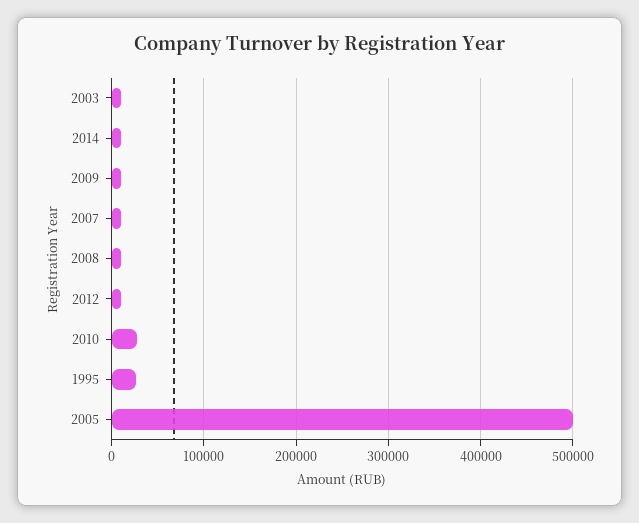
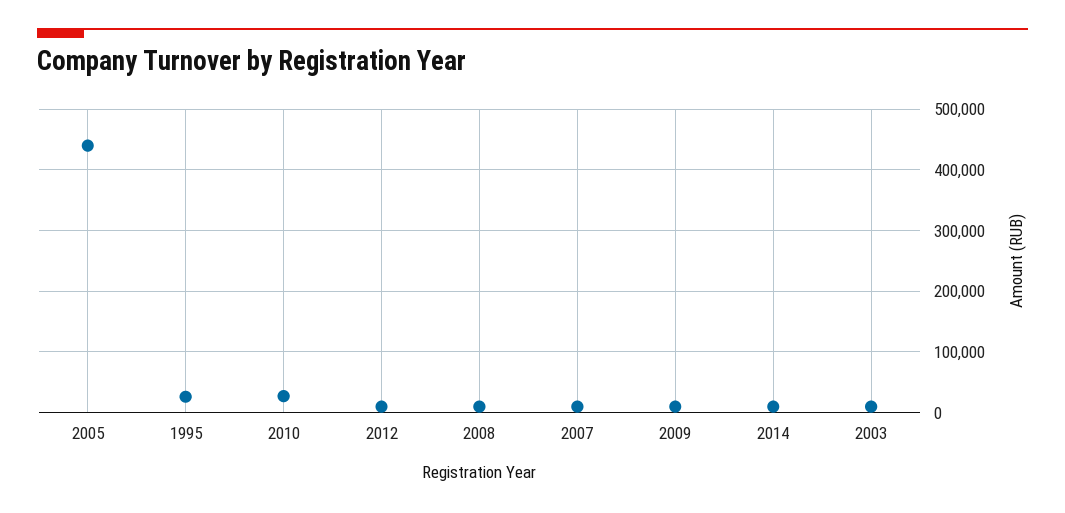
2005: 500000 -> 440000

